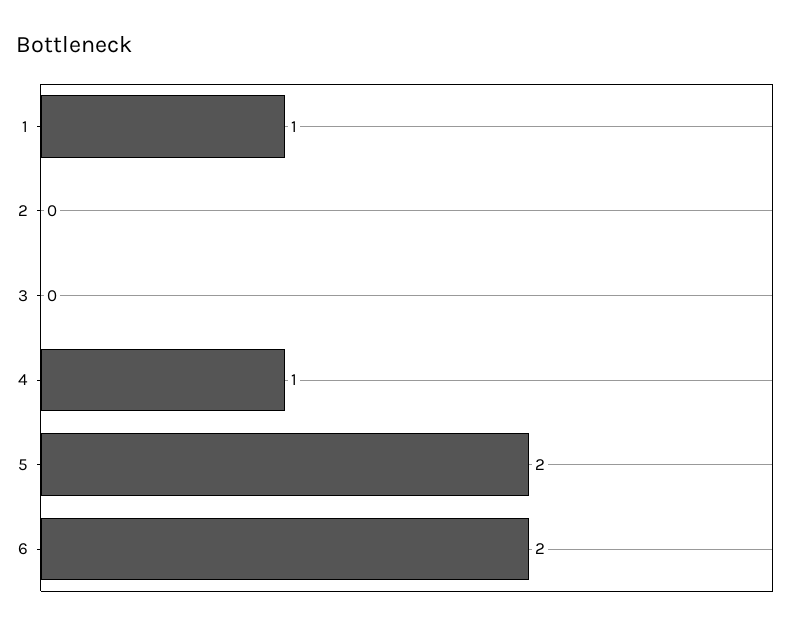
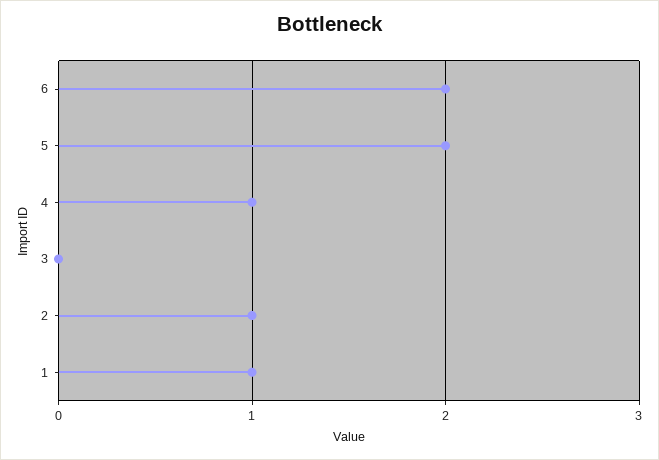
2: 0 -> 1

